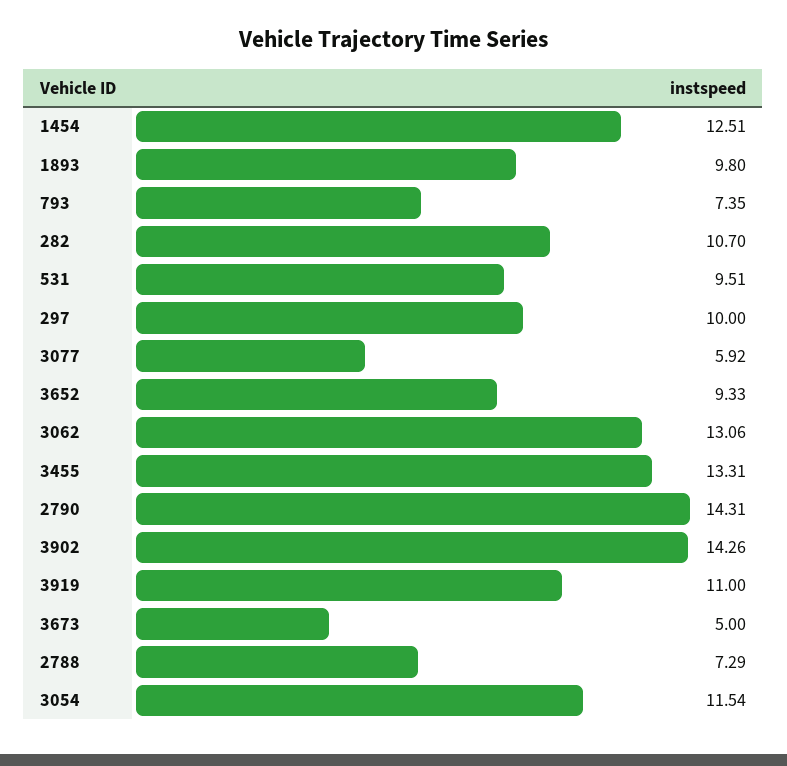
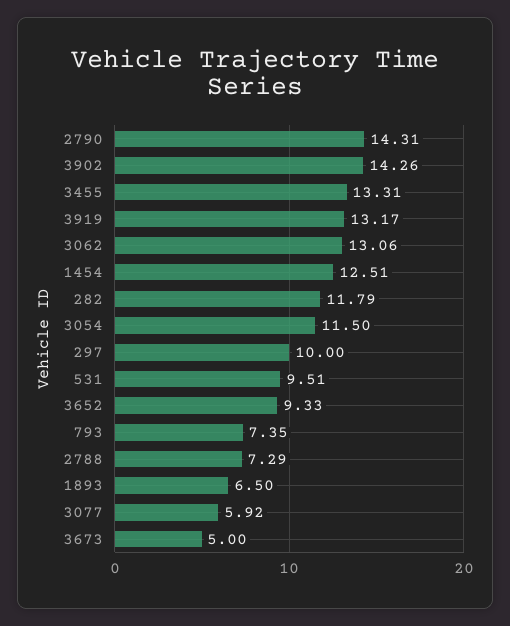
1893: 9.8 -> 6.5
282: 10.7 -> 11.79
3919: 11 -> 13.17
3054: 11.54 -> 11.5

